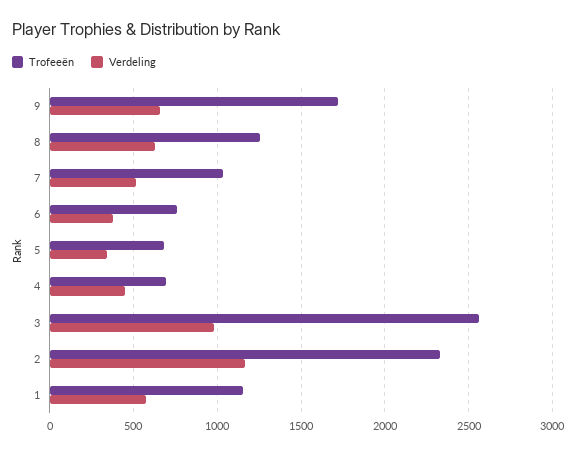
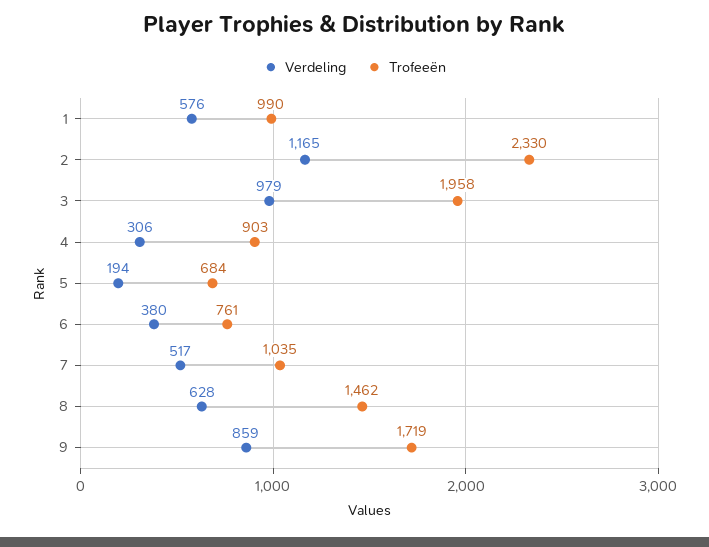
Verdeling, 9: 650 -> 859
Trofeeën, 8: 1250 -> 1462
Verdeling, 5: 350 -> 194
Trofeeën, 4: 700 -> 903
Verdeling, 4: 450 -> 306
Trofeeën, 3: 2550 -> 1958
Trofeeën, 1: 1150 -> 990

